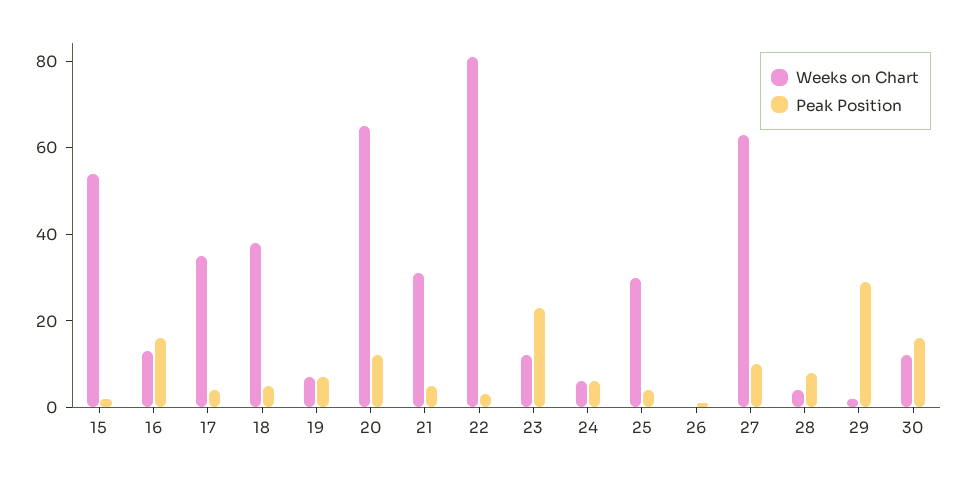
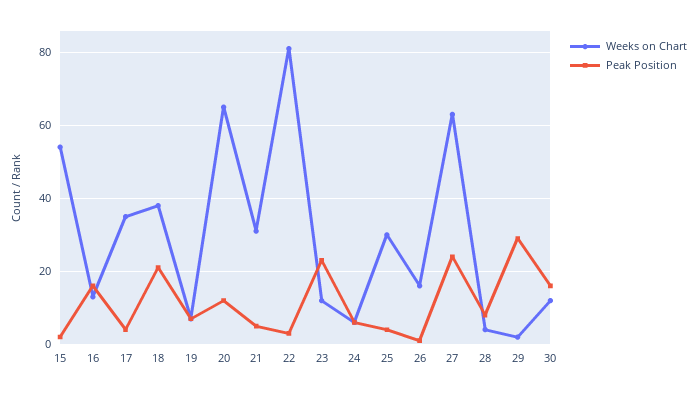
Peak Position, 18: 5 -> 20
Weeks on Chart, 26: 0 -> 15
Peak Position, 27: 10 -> 25

